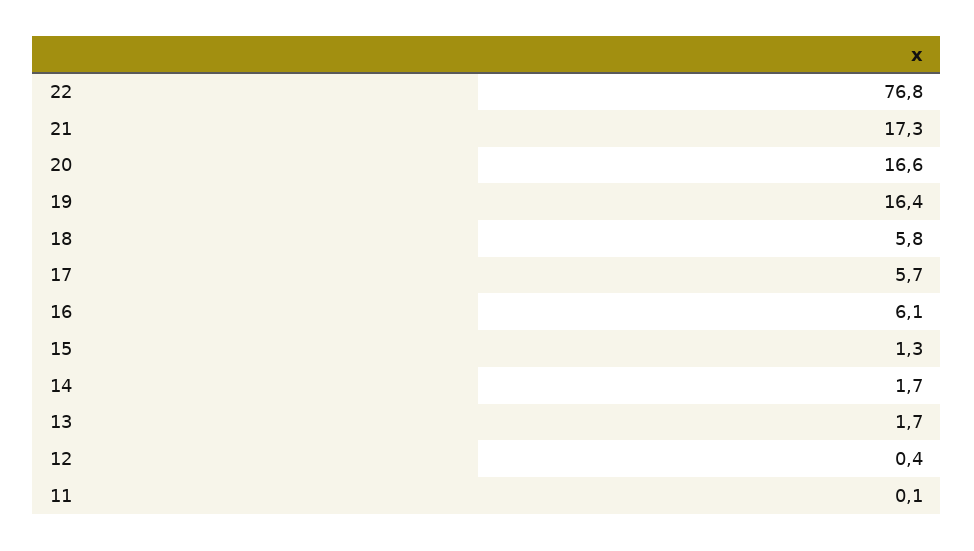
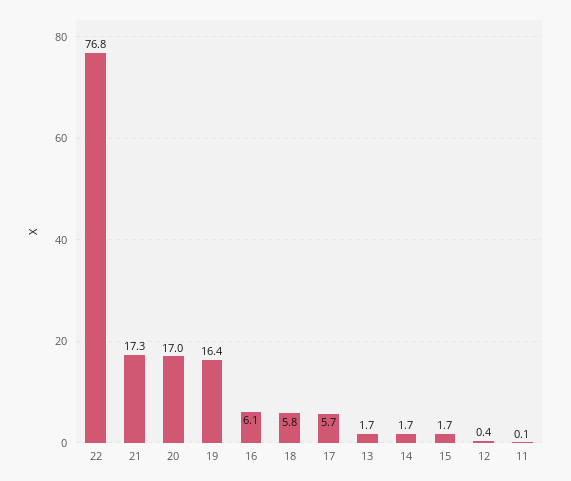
20: 16.6 -> 17
15: 1.3 -> 1.7

